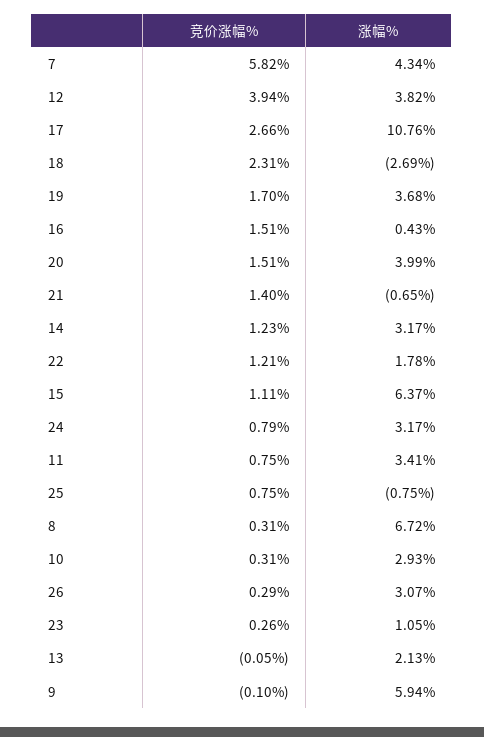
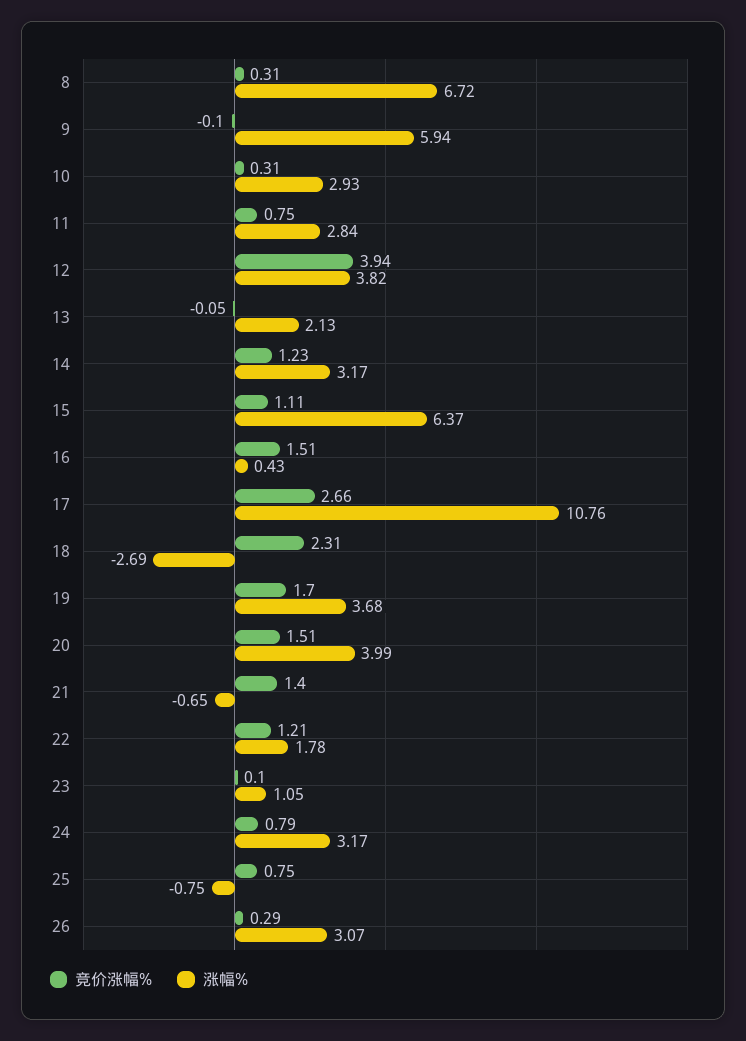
竞价涨幅%, 7: 5.82 -> none
涨幅%, 7: 4.34 -> none
涨幅%, 11: 3.41 -> 2.84
竞价涨幅%, 23: 0.26 -> 0.1

